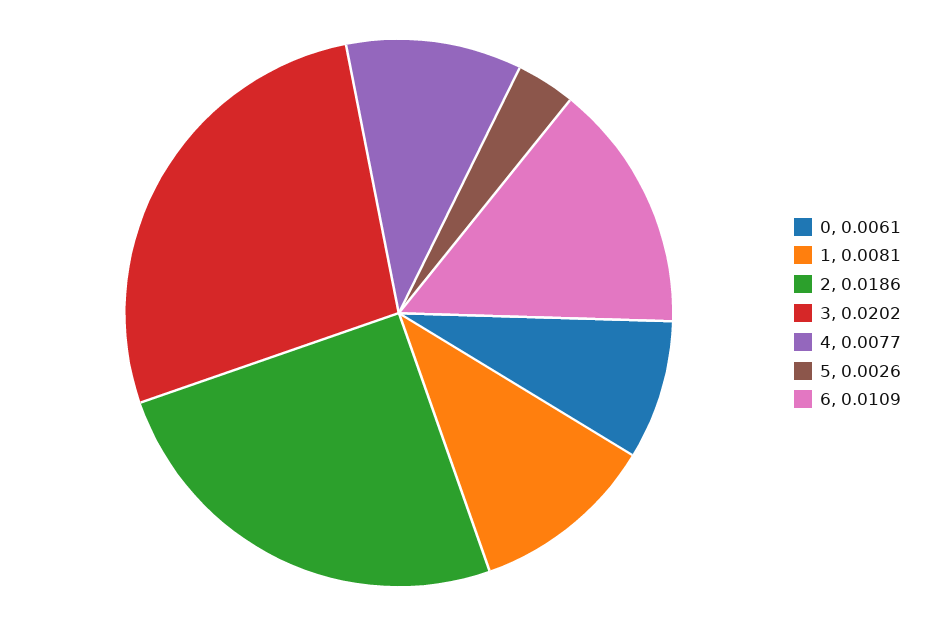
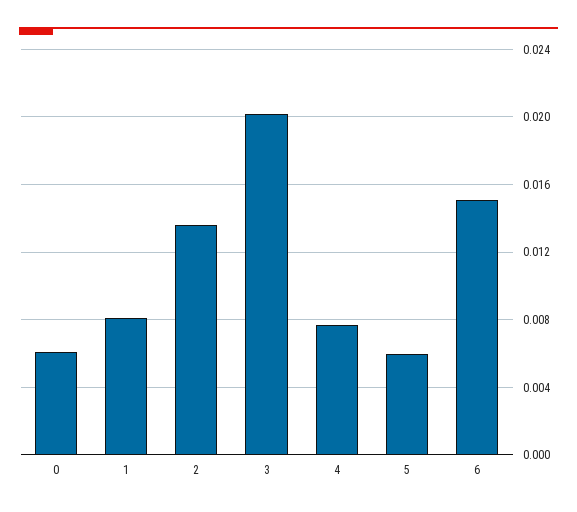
2: 0.0186 -> 0.0135
5: 0.0026 -> 0.006
6: 0.0109 -> 0.015

